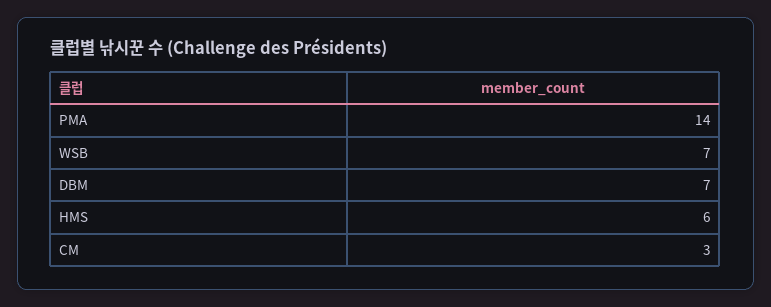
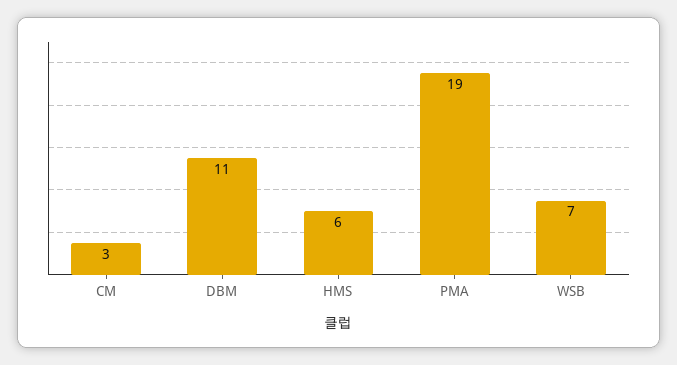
PMA: 14 -> 19
DBM: 7 -> 11

